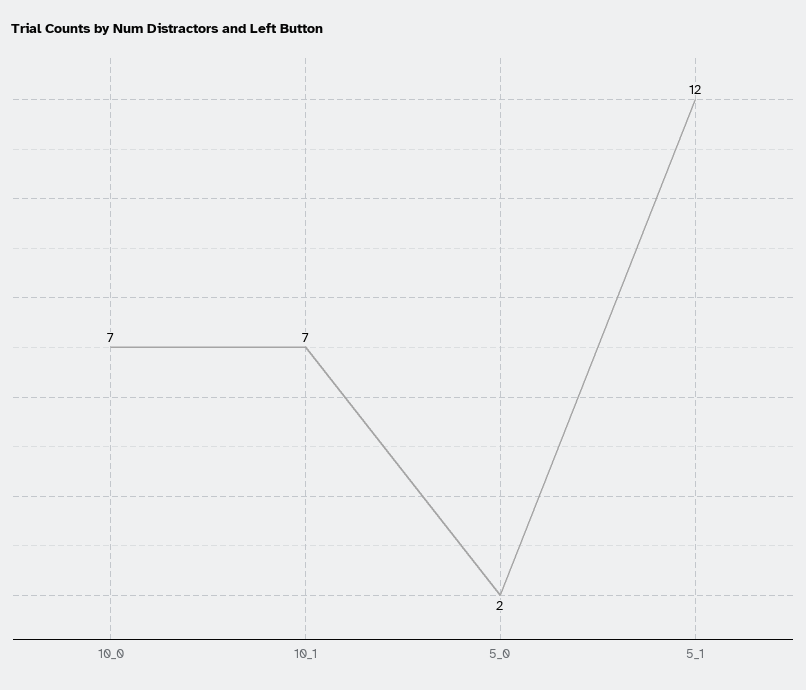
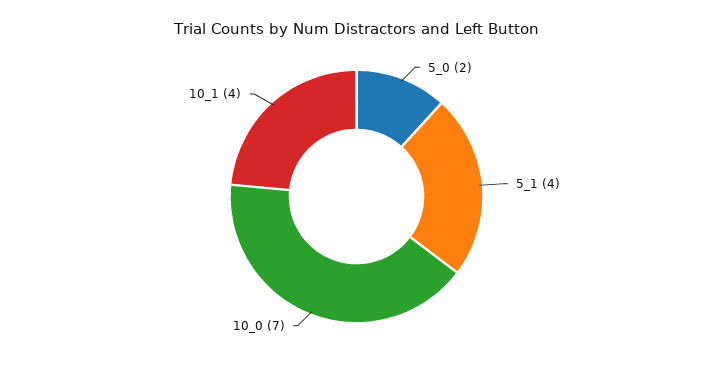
10_1: 7 -> 4
5_1: 12 -> 4

